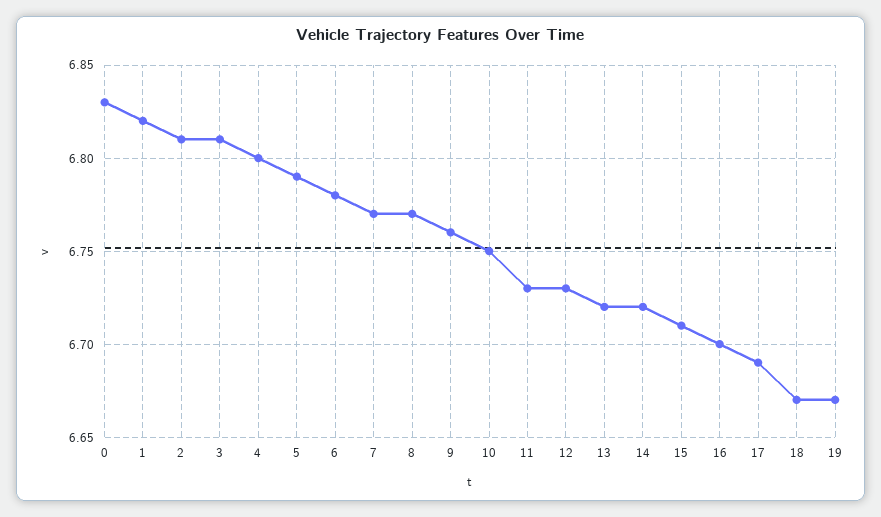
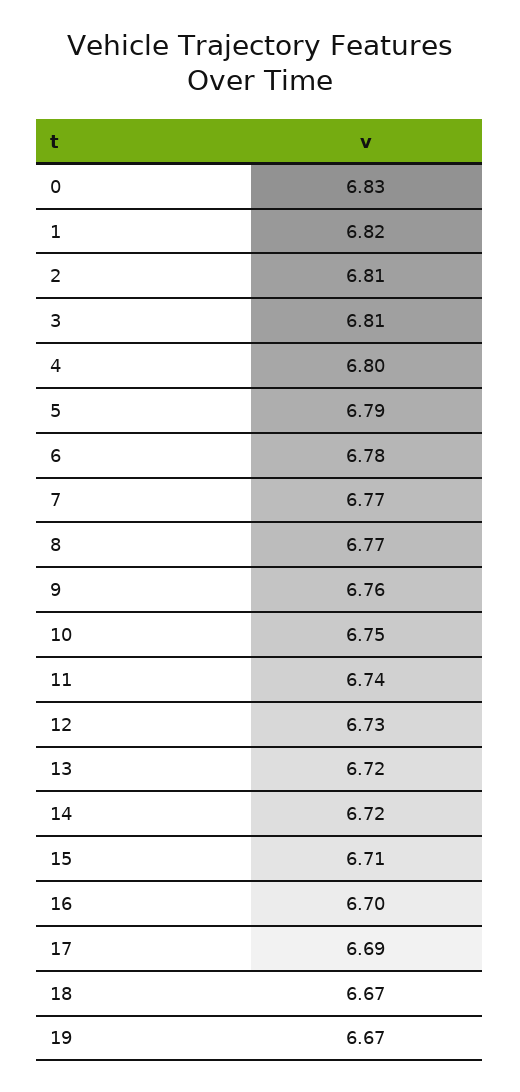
11: 6.73 -> 6.74

